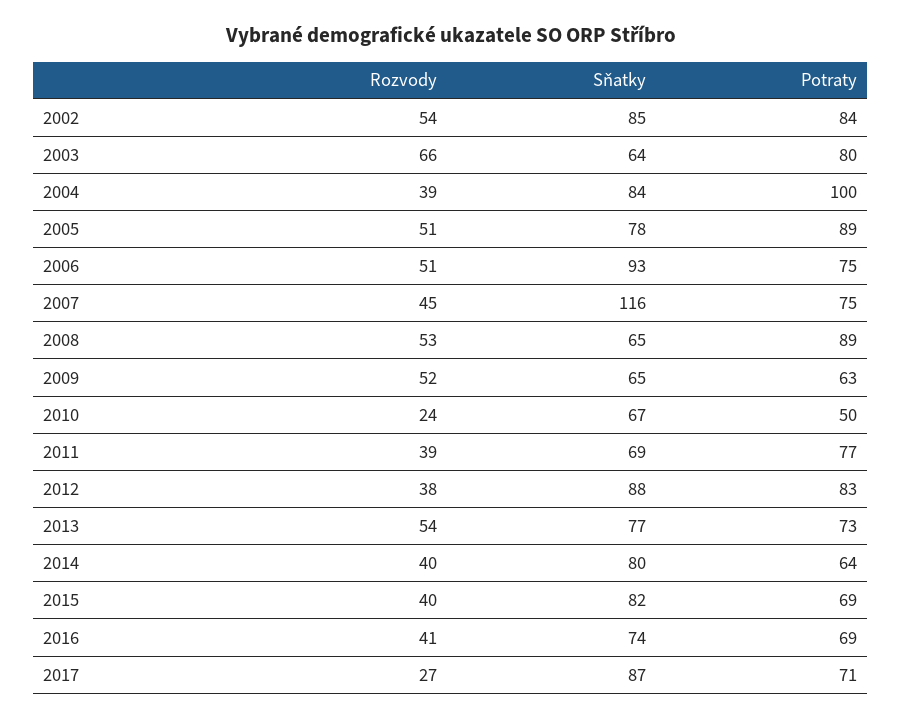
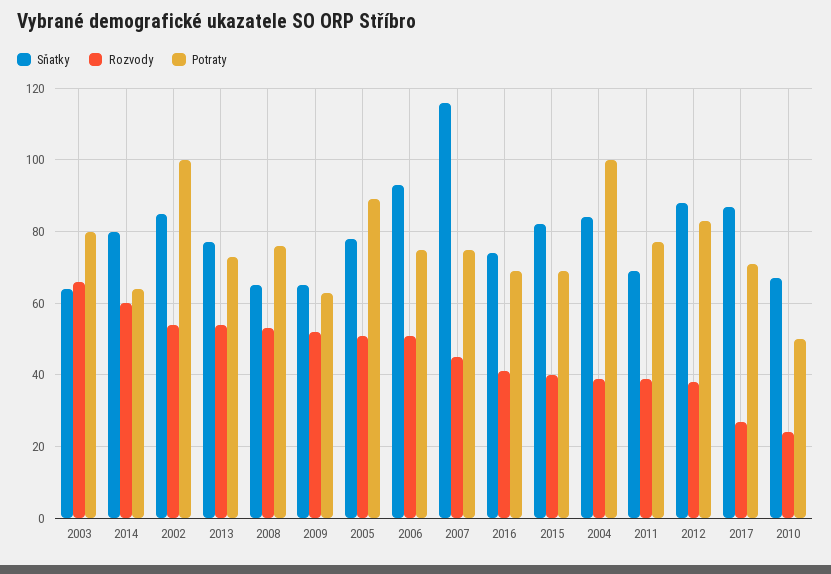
Potraty, 2002: 84 -> 100
Potraty, 2008: 89 -> 75
Rozvody, 2014: 40 -> 60

